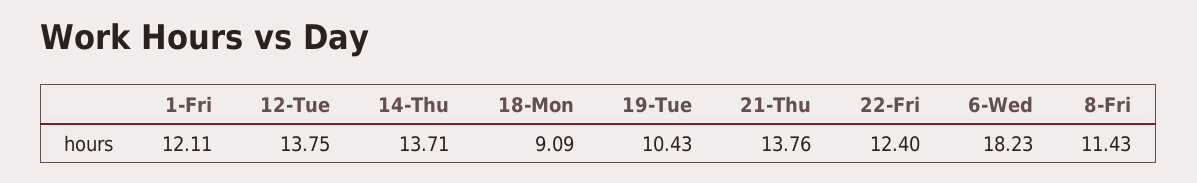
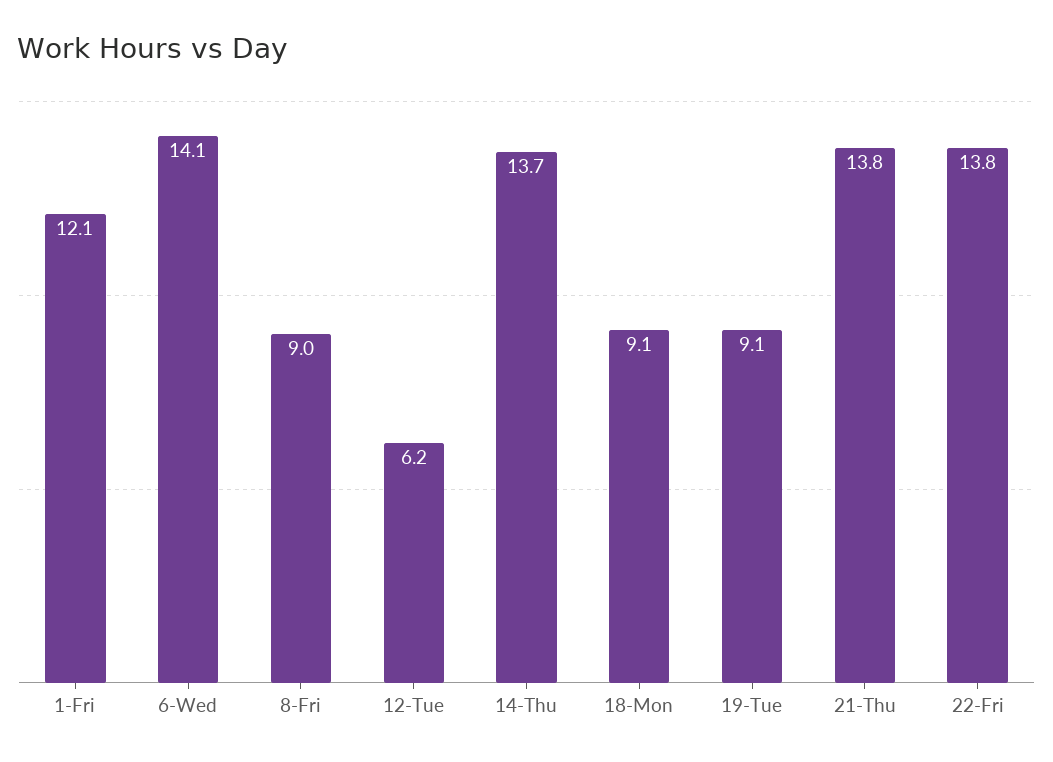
12-Tue: 13.75 -> 6.2
19-Tue: 10.43 -> 9.1
22-Fri: 12.4 -> 13.8
6-Wed: 18.23 -> 14.1
8-Fri: 11.43 -> 9

